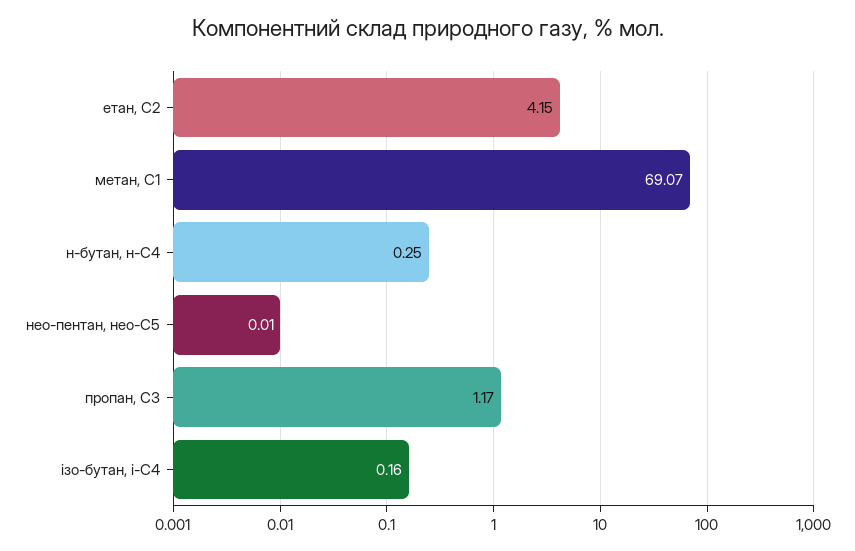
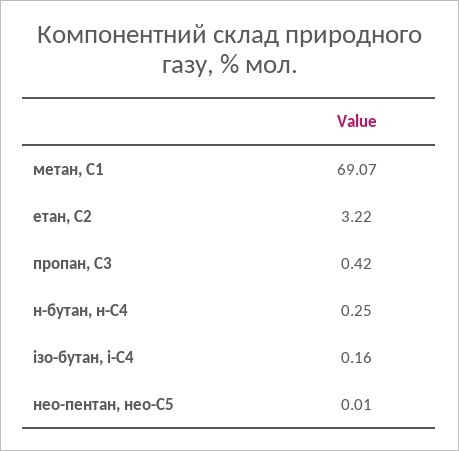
етан, С2: 4.15 -> 3.22
пропан, С3: 1.17 -> 0.42

